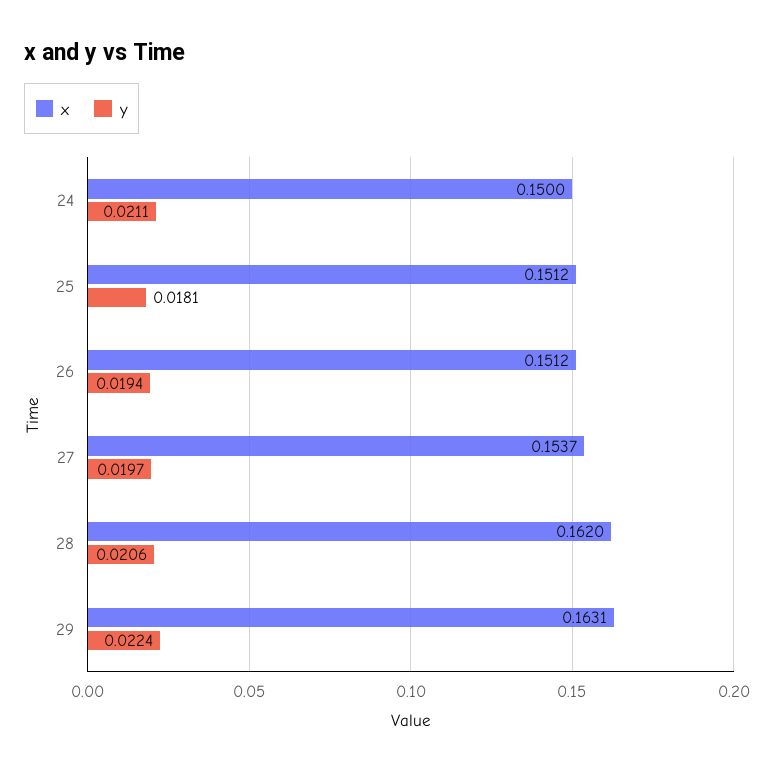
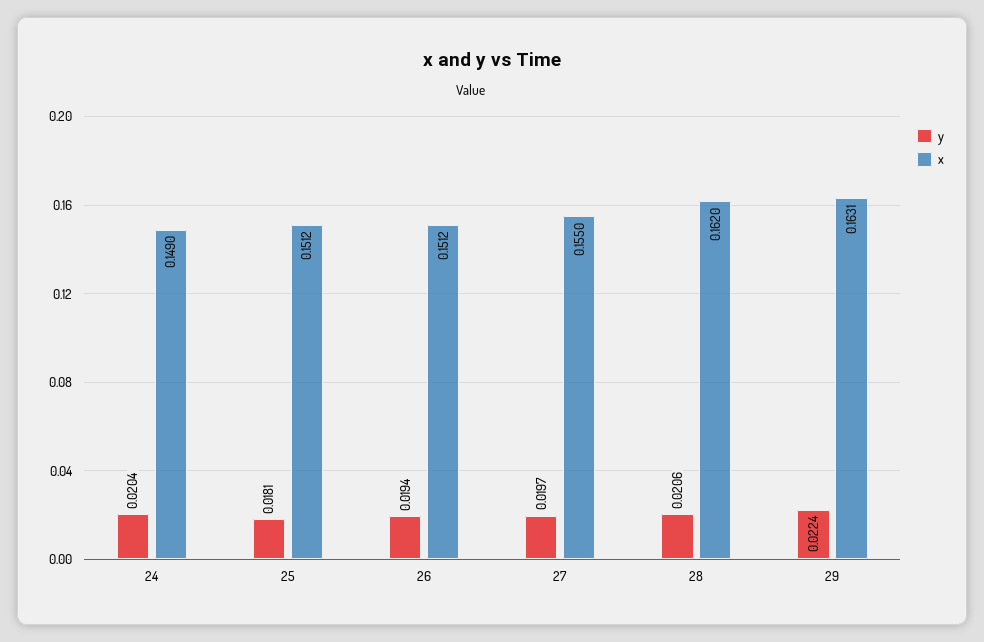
x, 24: 0.15 -> 0.149
y, 24: 0.0211 -> 0.0204
x, 27: 0.1537 -> 0.155

